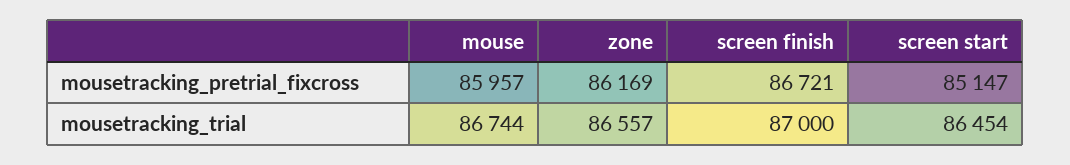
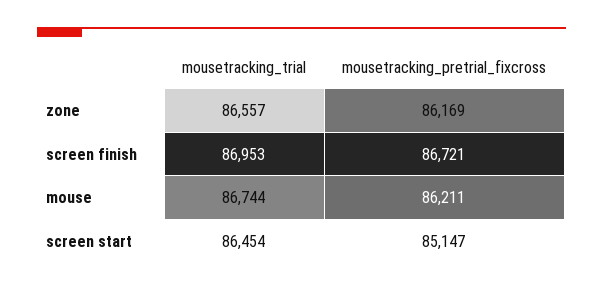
mouse, mousetracking_pretrial_fixcross: 85957 -> 86211
screen finish, mousetracking_trial: 87000 -> 86953

